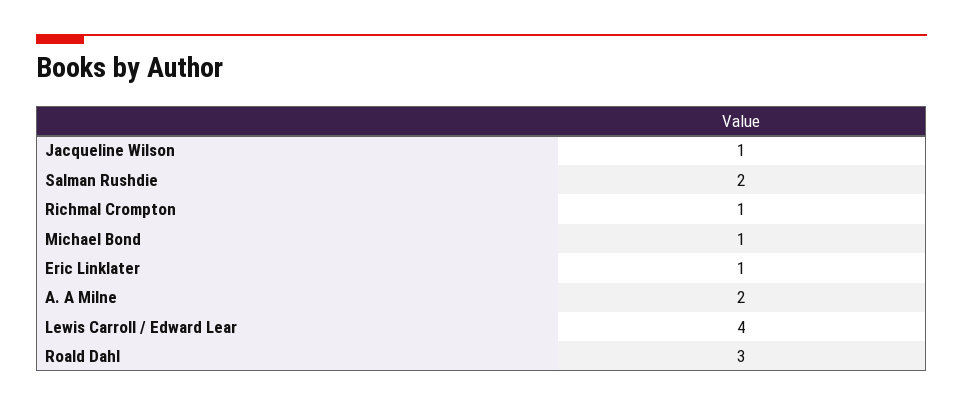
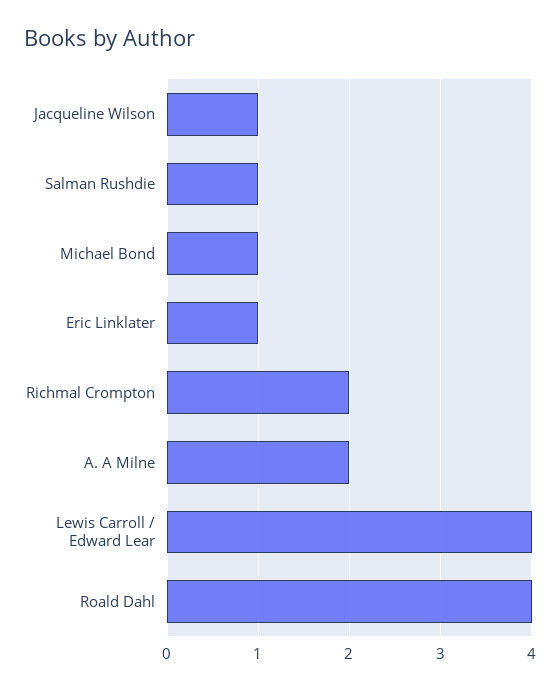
Salman Rushdie: 2 -> 1
Richmal Crompton: 1 -> 2
Roald Dahl: 3 -> 4

